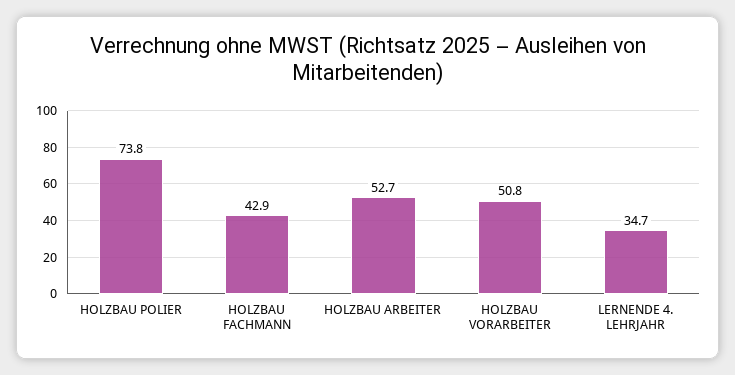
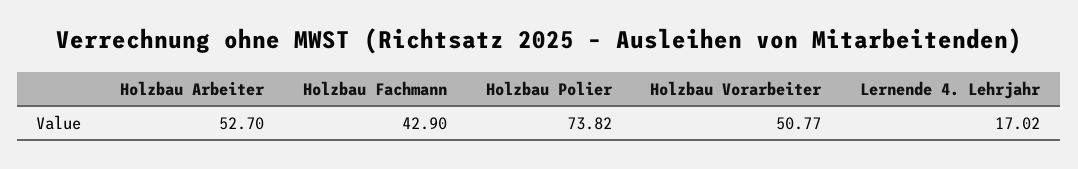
LERNENDE 4. LEHRJAHR: 34.7 -> 17.02

